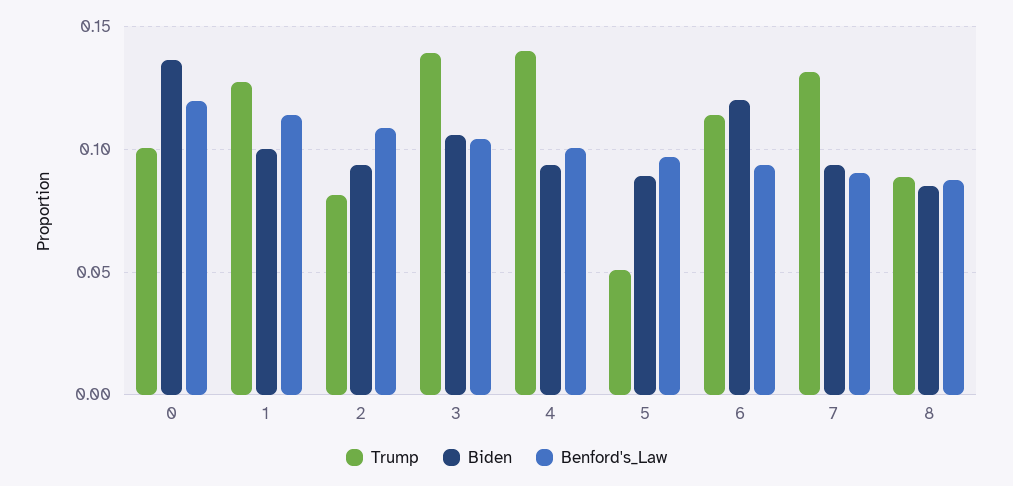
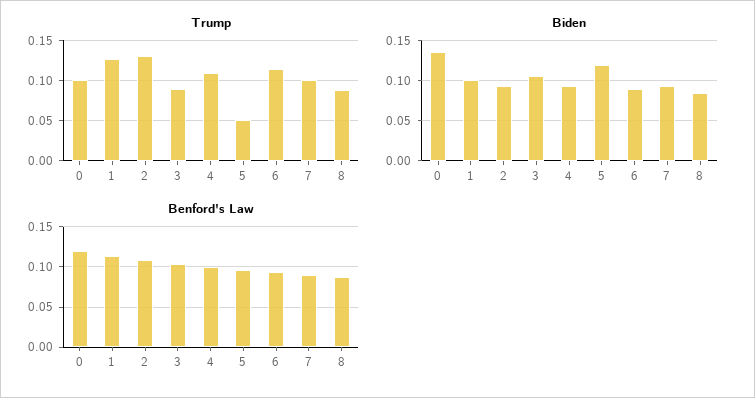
Trump, 2: 0.08 -> 0.13
Trump, 3: 0.14 -> 0.09
Trump, 4: 0.14 -> 0.11
Biden, 5: 0.09 -> 0.12
Biden, 6: 0.12 -> 0.09
Trump, 7: 0.13 -> 0.1

